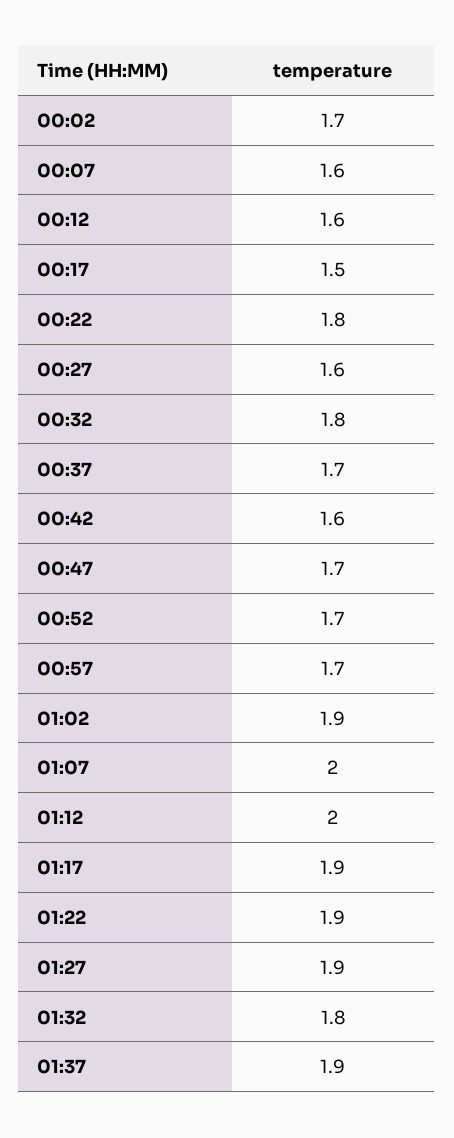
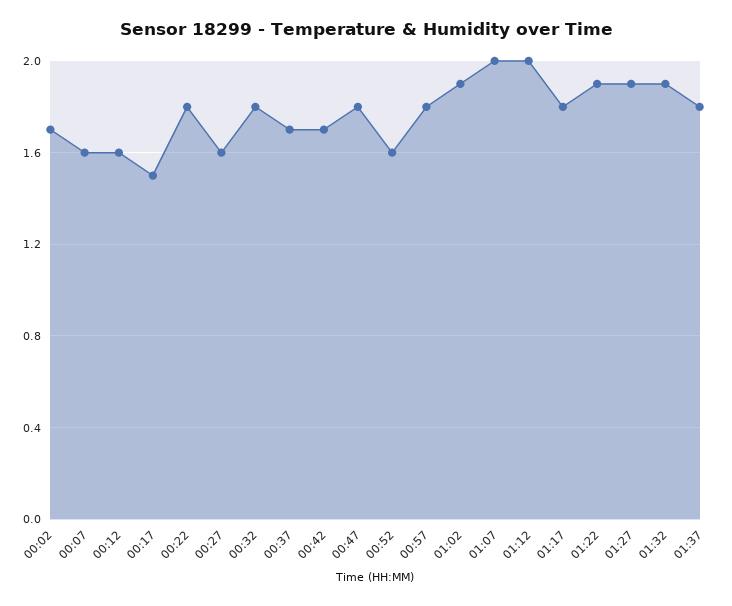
00:42: 1.6 -> 1.7
00:47: 1.7 -> 1.8
00:52: 1.7 -> 1.6
00:57: 1.7 -> 1.8
01:17: 1.9 -> 1.8
01:32: 1.8 -> 1.9
01:37: 1.9 -> 1.8

